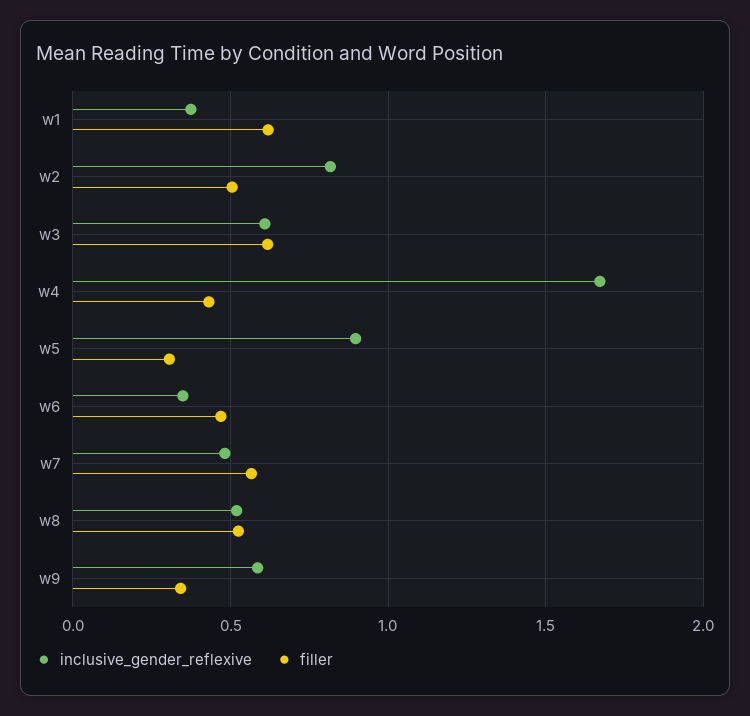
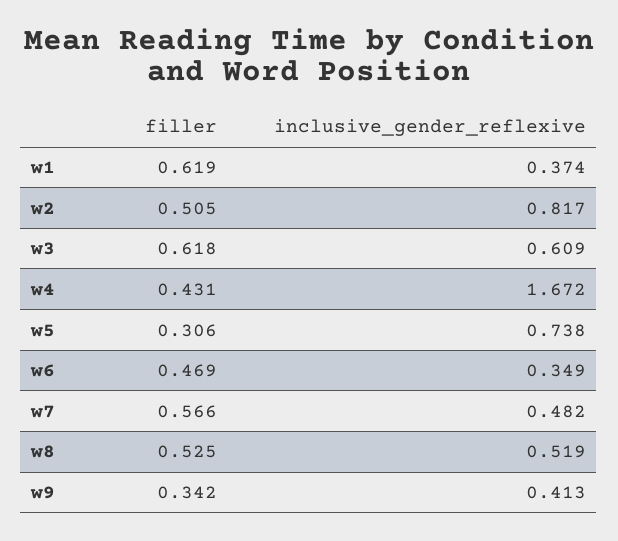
inclusive_gender_reflexive, w5: 0.9 -> 0.738
inclusive_gender_reflexive, w9: 0.6 -> 0.413

